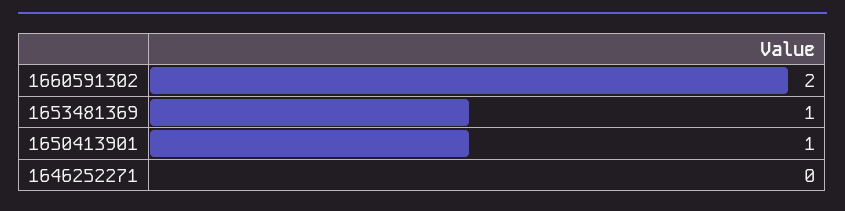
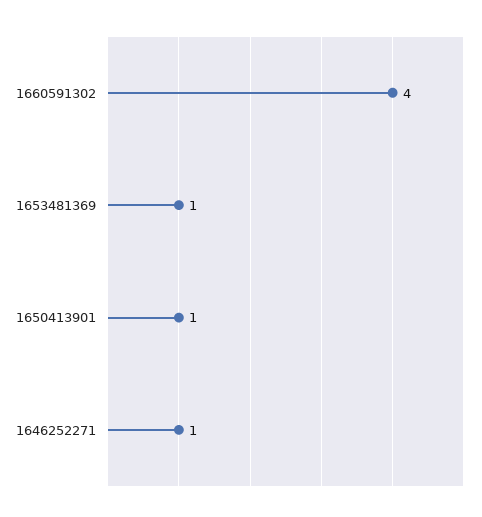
1660591302: 2 -> 4
1646252271: 0 -> 1

